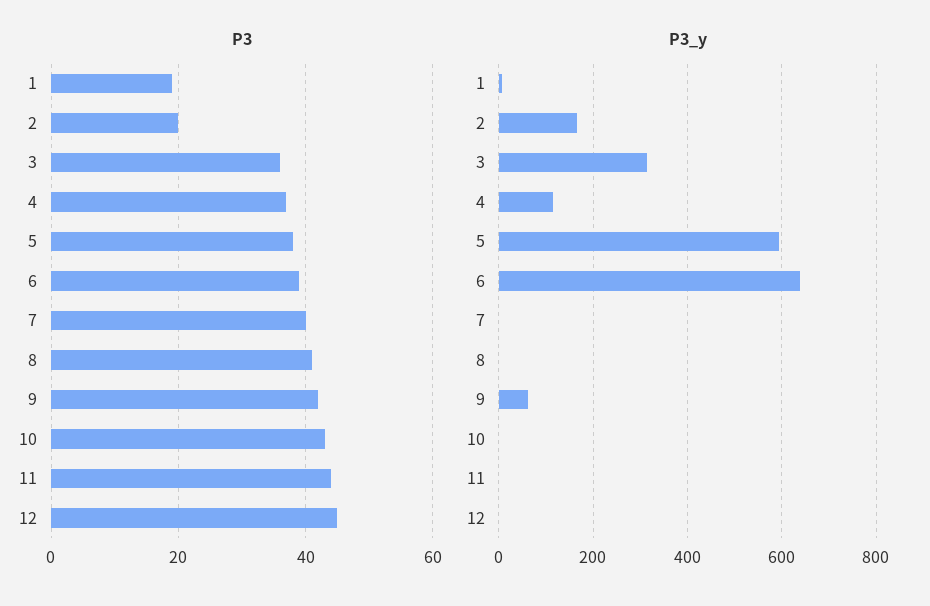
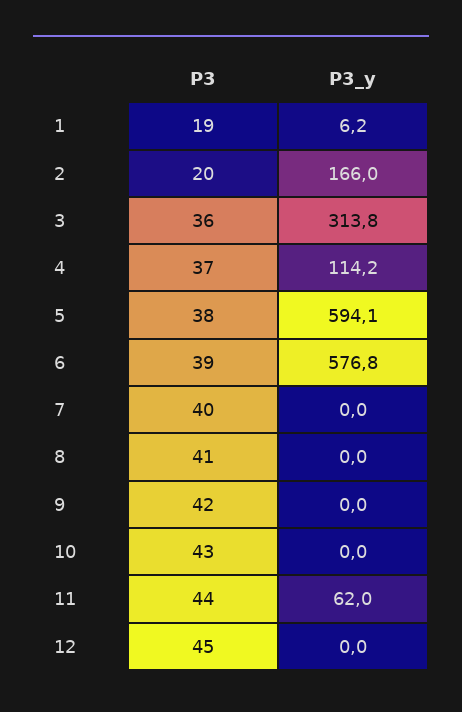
P3_y, 6: 640 -> 576.8
P3_y, 9: 60 -> 0
P3_y, 11: 0 -> 62

